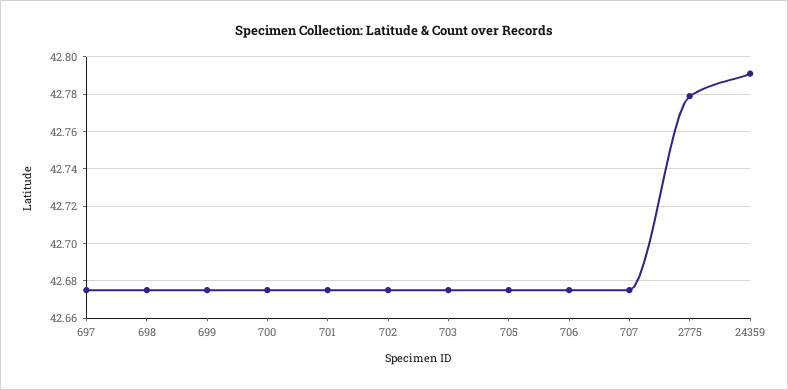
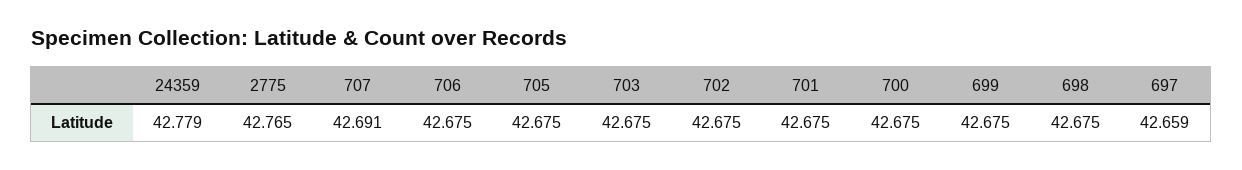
697: 42.675 -> 42.659
707: 42.675 -> 42.691
2775: 42.78 -> 42.765
24359: 42.79 -> 42.779

